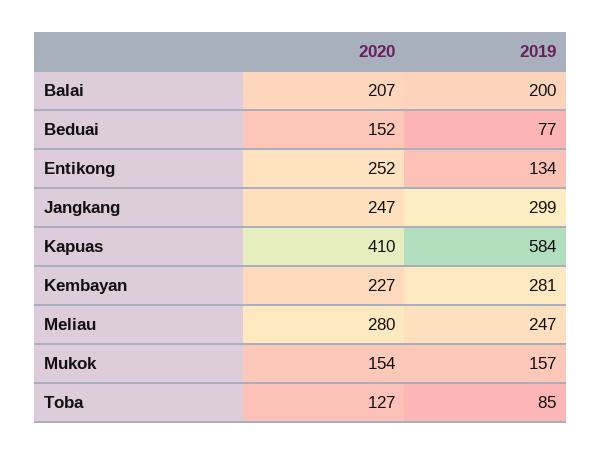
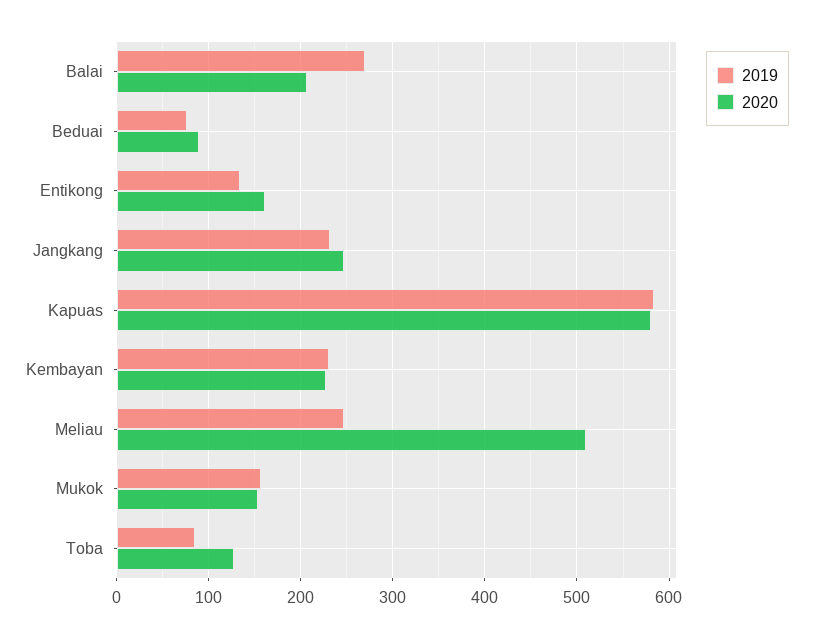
2019, Balai: 200 -> 270
2020, Beduai: 152 -> 90
2020, Entikong: 252 -> 160
2019, Jangkang: 299 -> 230
2020, Kapuas: 410 -> 580
2019, Kembayan: 281 -> 230
2020, Meliau: 280 -> 510

